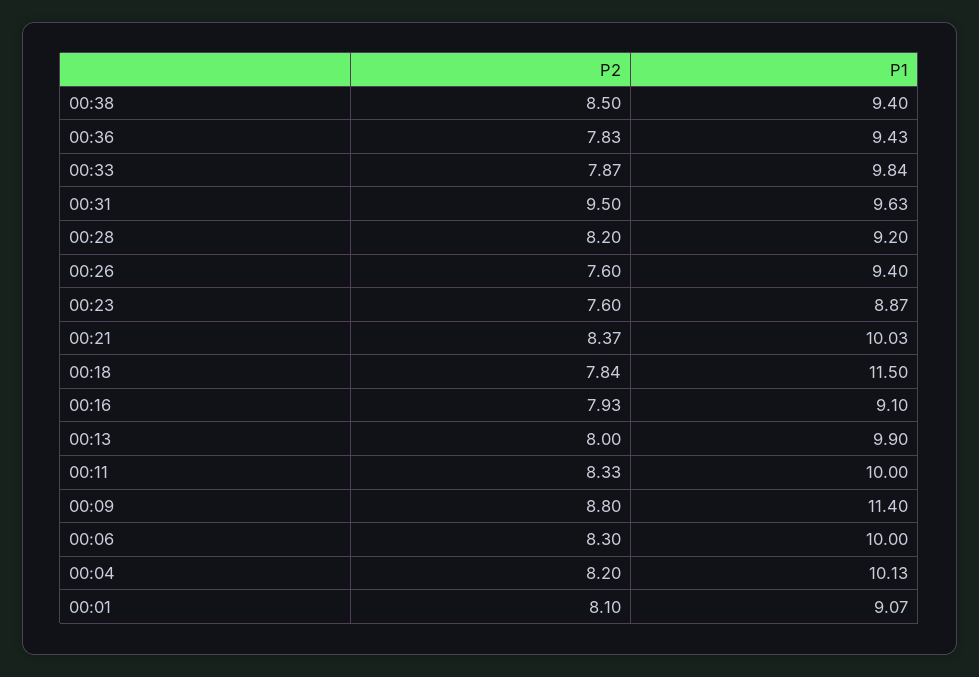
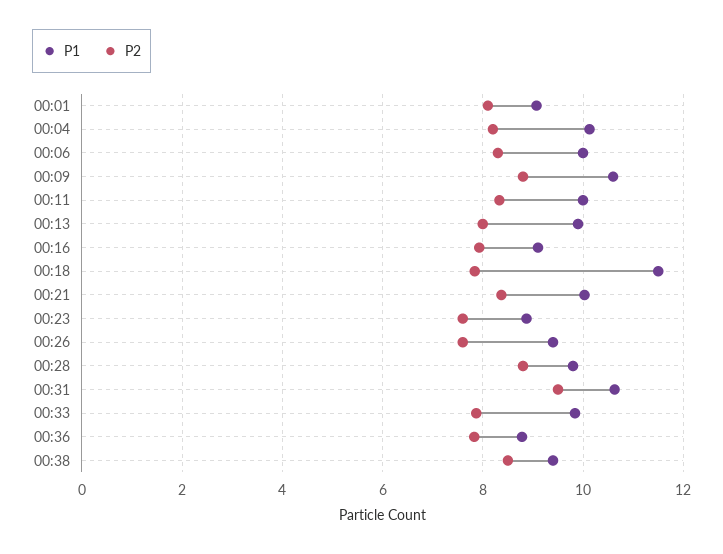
P1, 00:36: 9.43 -> 8.8
P1, 00:31: 9.63 -> 10.6
P2, 00:28: 8.2 -> 8.8
P1, 00:28: 9.2 -> 9.8
P1, 00:09: 11.4 -> 10.6

